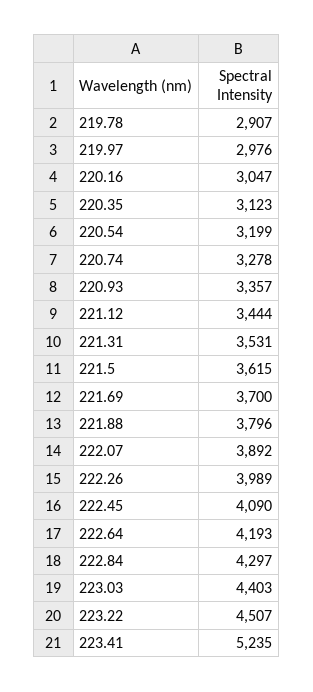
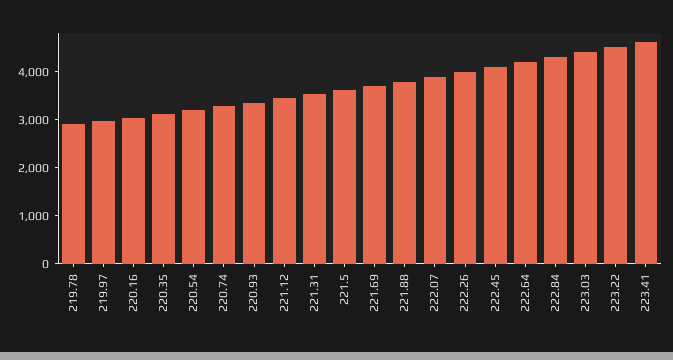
223.41: 5235 -> 4600

